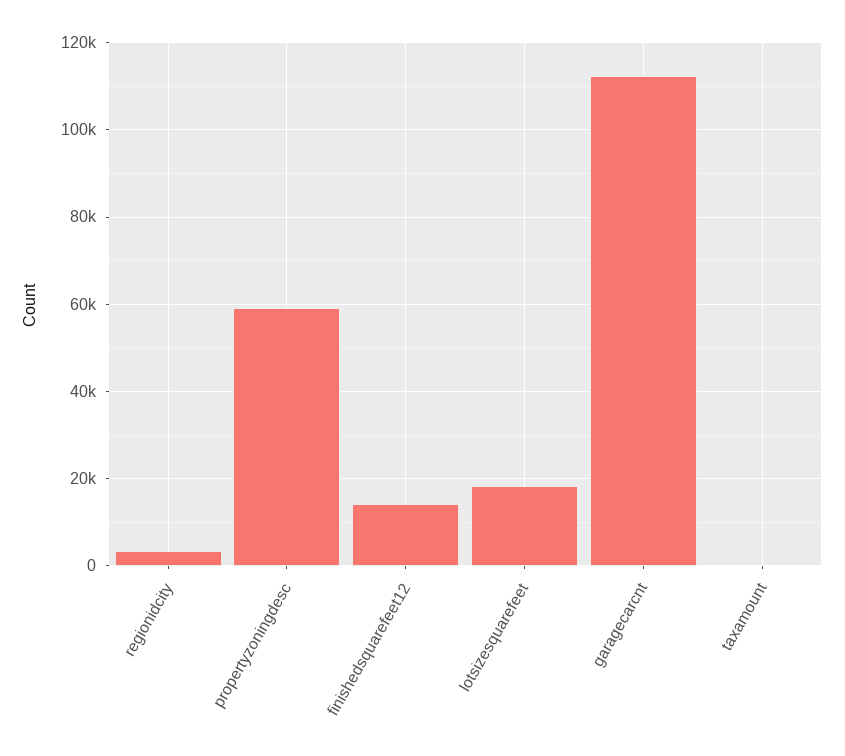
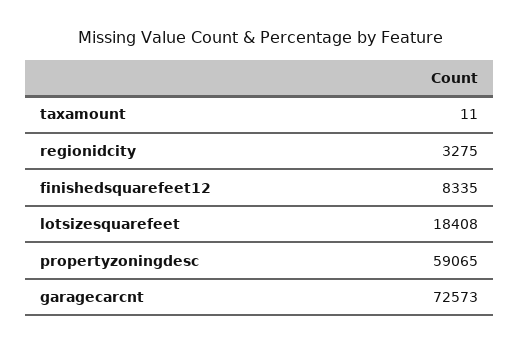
finishedsquarefeet12: 14000 -> 8335
garagecarcnt: 112000 -> 72573

